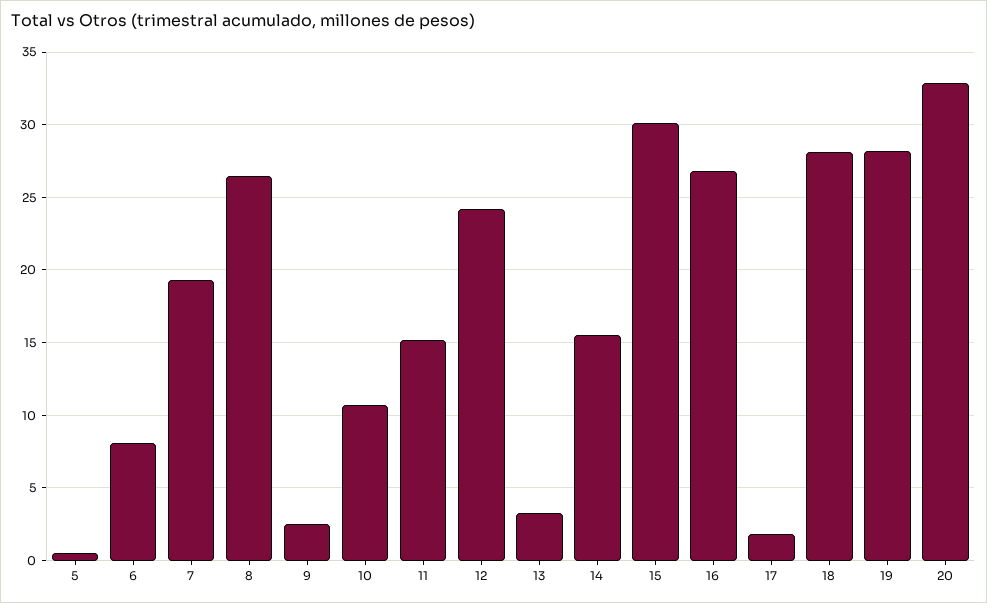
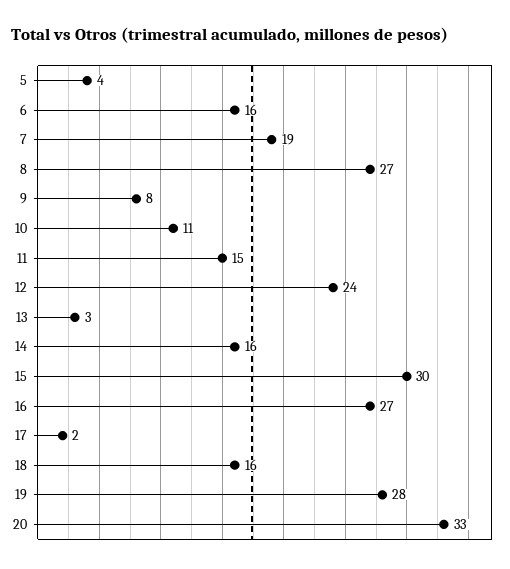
5: 0.5 -> 4
6: 8 -> 16
9: 2.5 -> 8
18: 28 -> 16

